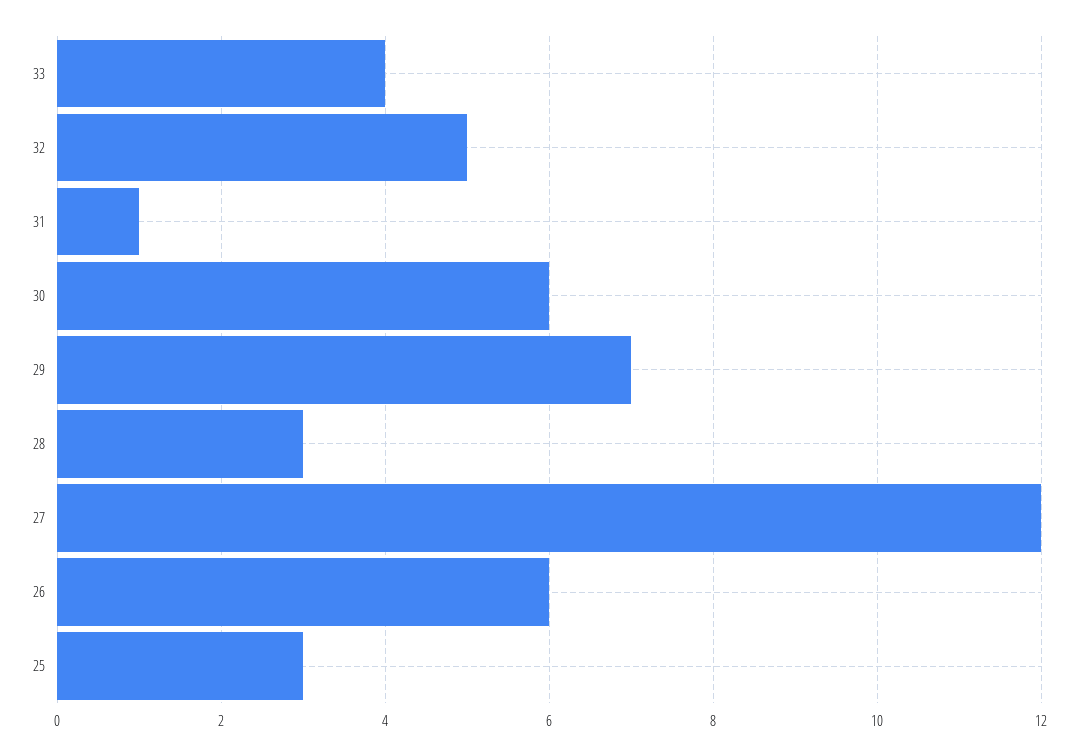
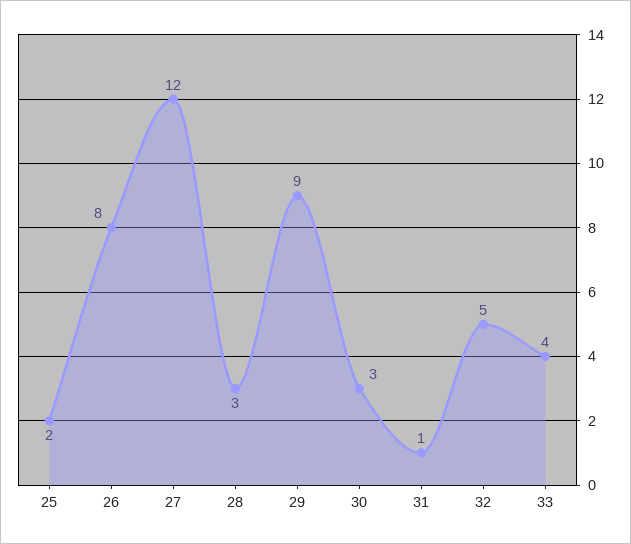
30: 6 -> 3
29: 7 -> 9
26: 6 -> 8
25: 3 -> 2

